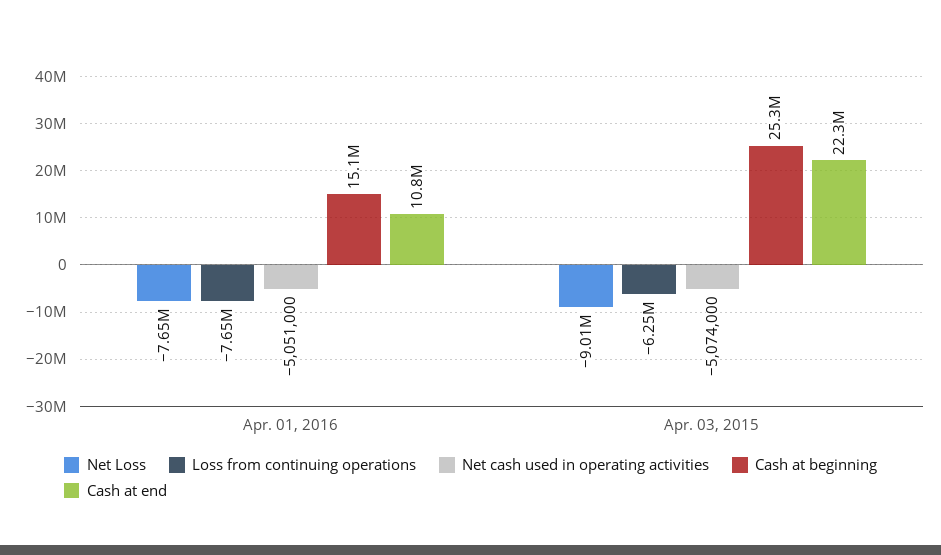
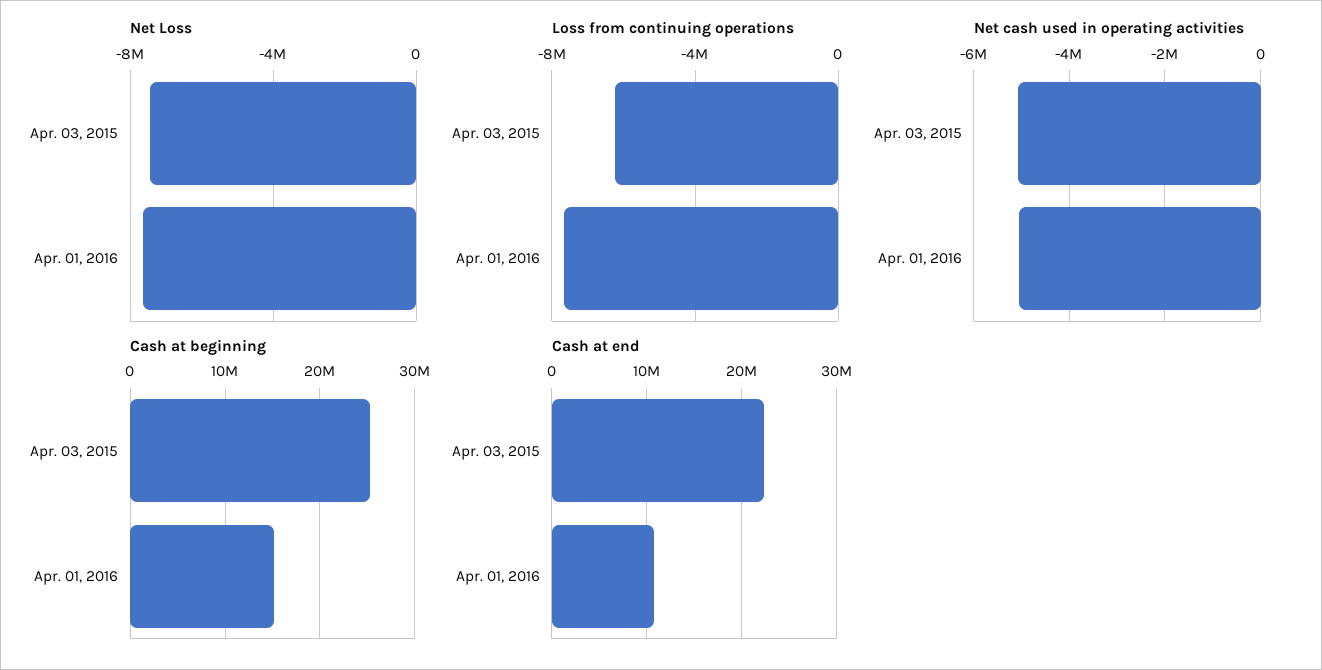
Net Loss, Apr. 03, 2015: -9010000 -> -7500000

